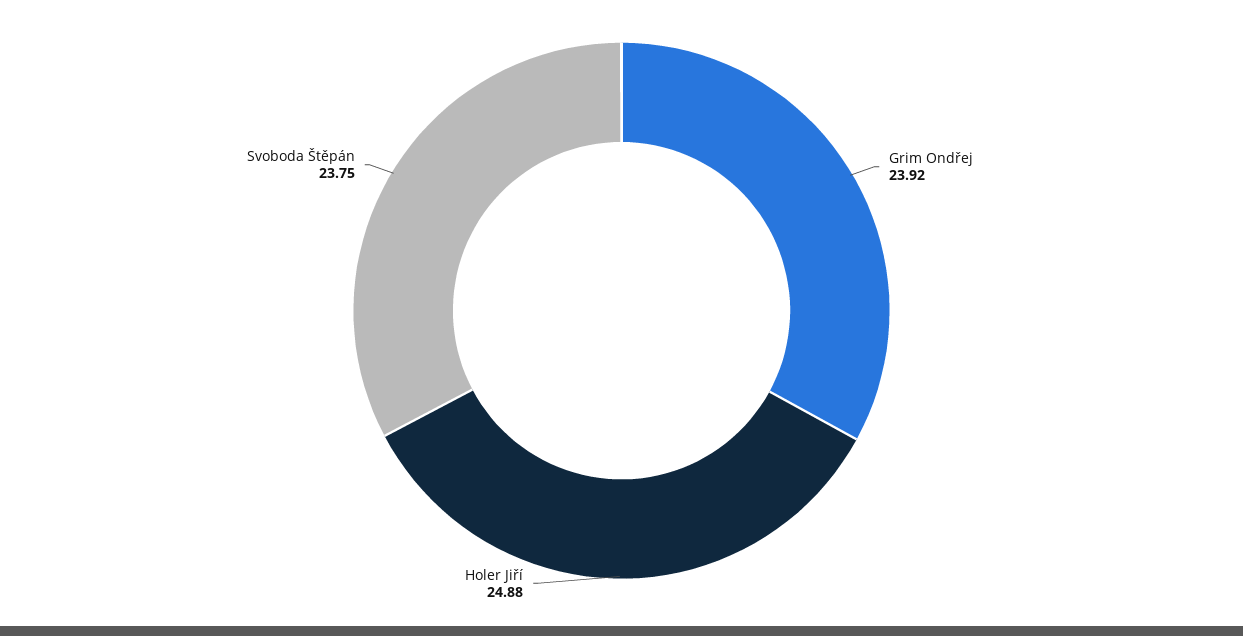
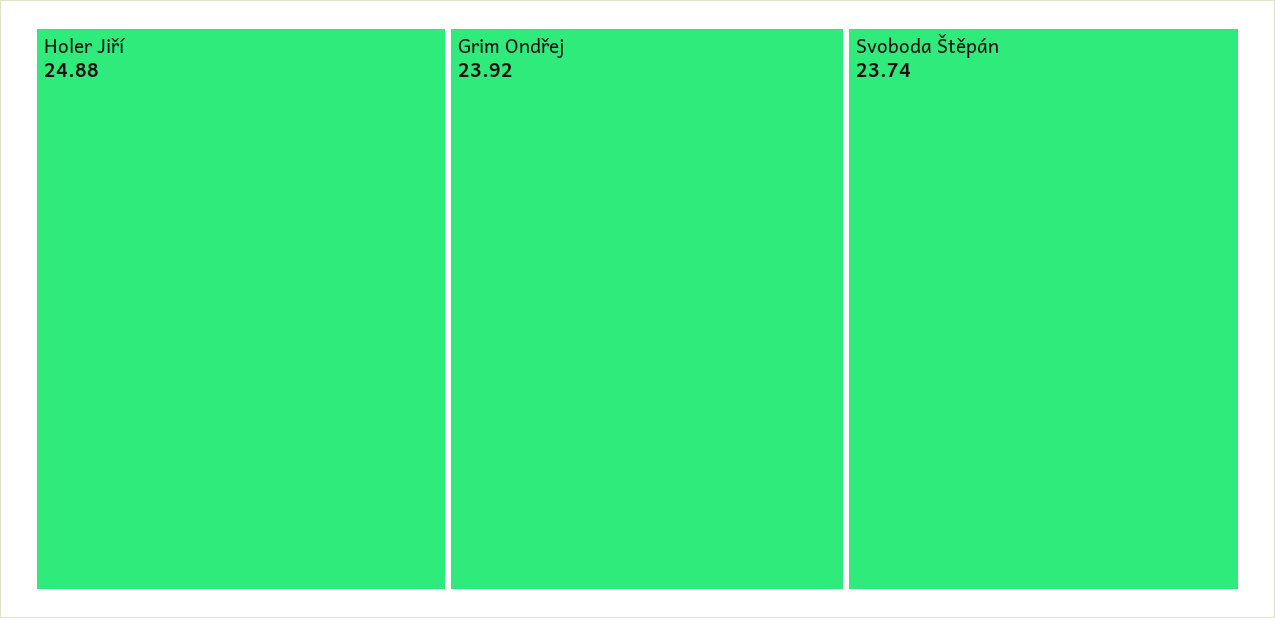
Svoboda Štěpán: 23.75 -> 23.74

